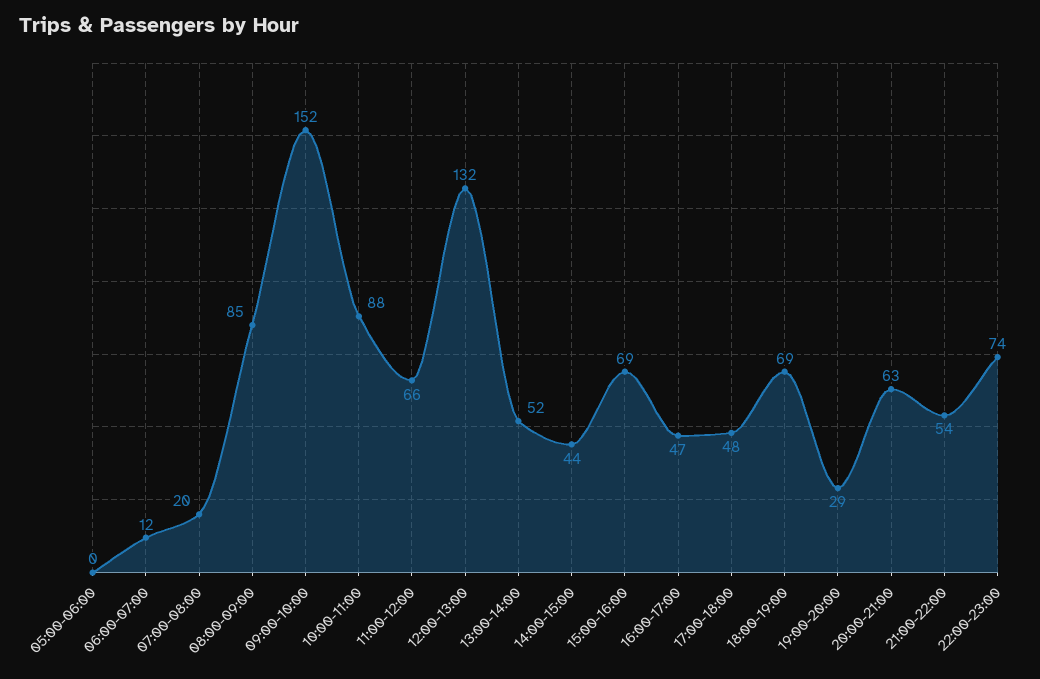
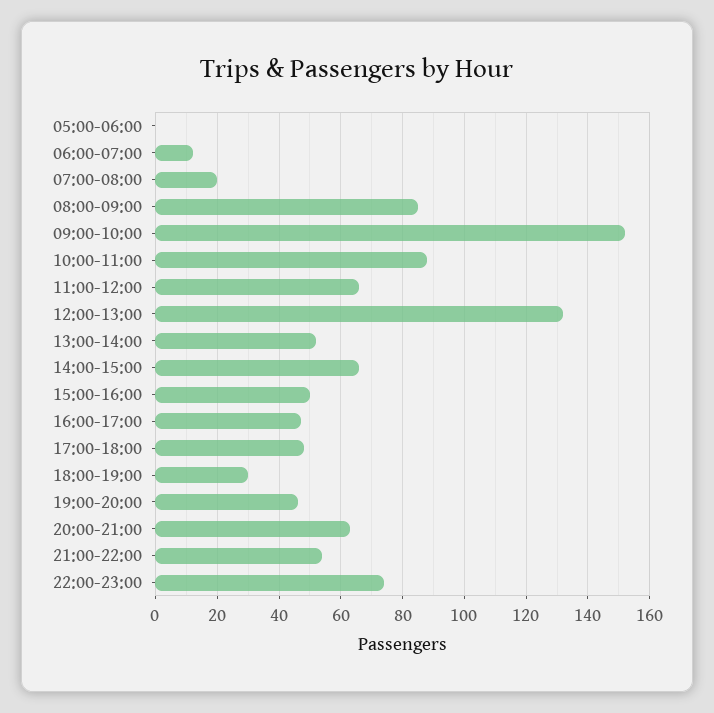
14:00-15:00: 44 -> 65
15:00-16:00: 69 -> 50
18:00-19:00: 69 -> 30
19:00-20:00: 29 -> 45

